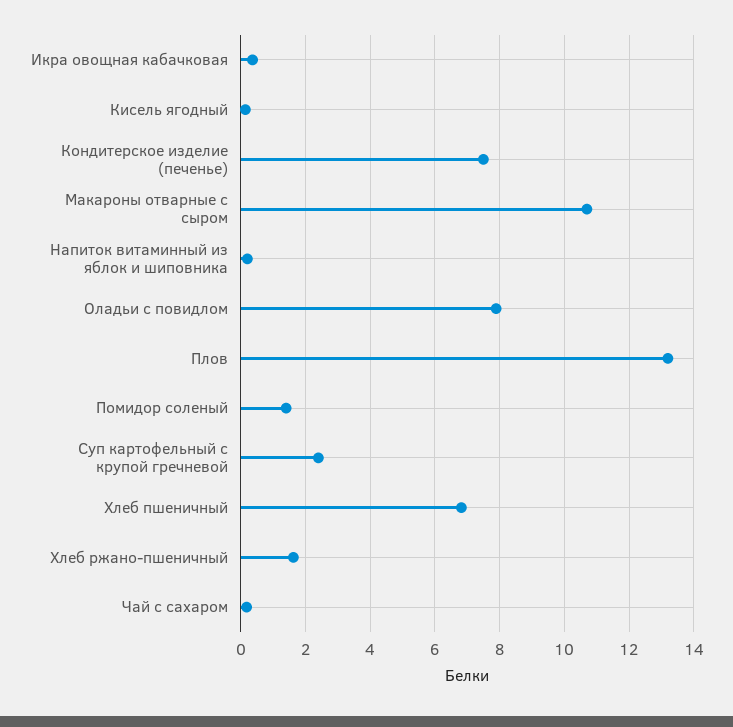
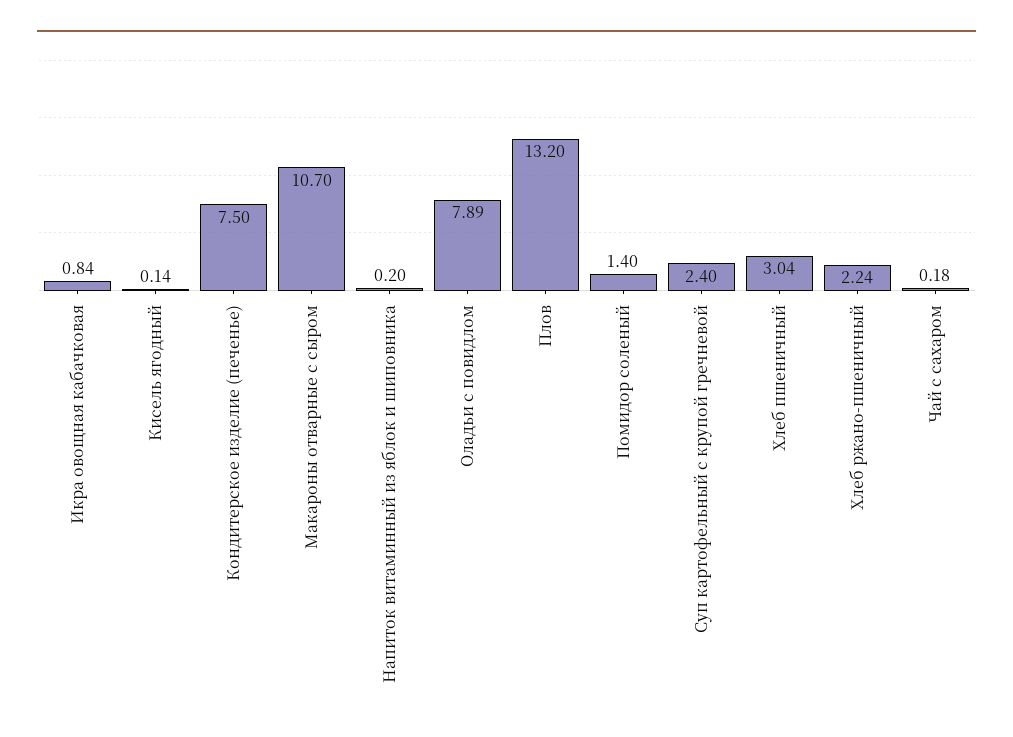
Икра овощная кабачковая: 0.4 -> 0.84
Хлеб пшеничный: 6.8 -> 3.04
Хлеб ржано-пшеничный: 1.6 -> 2.24

